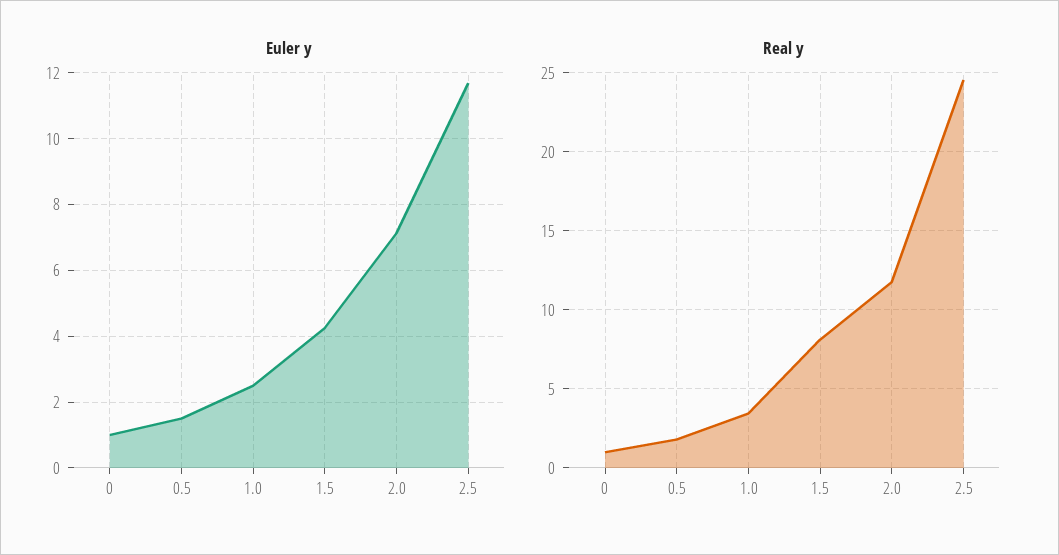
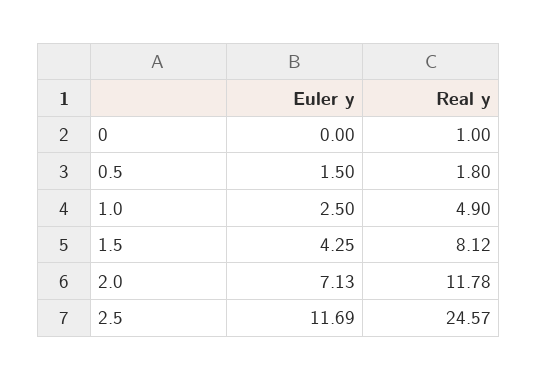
Euler y, 0: 1 -> 0
Real y, 1.0: 3.5 -> 4.9

